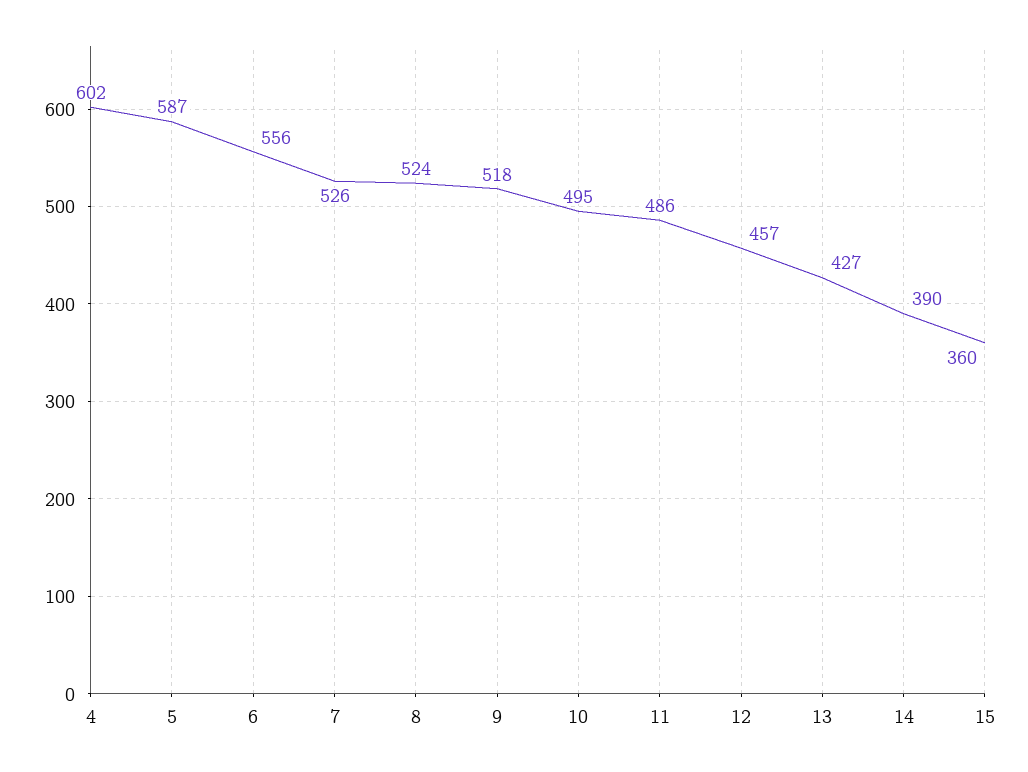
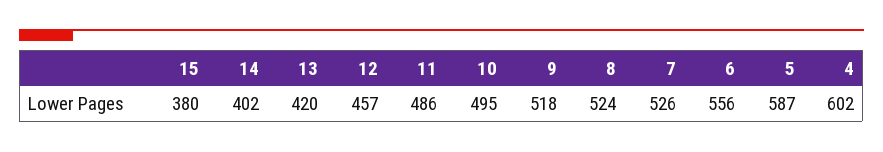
13: 427 -> 420
14: 390 -> 402
15: 360 -> 380

